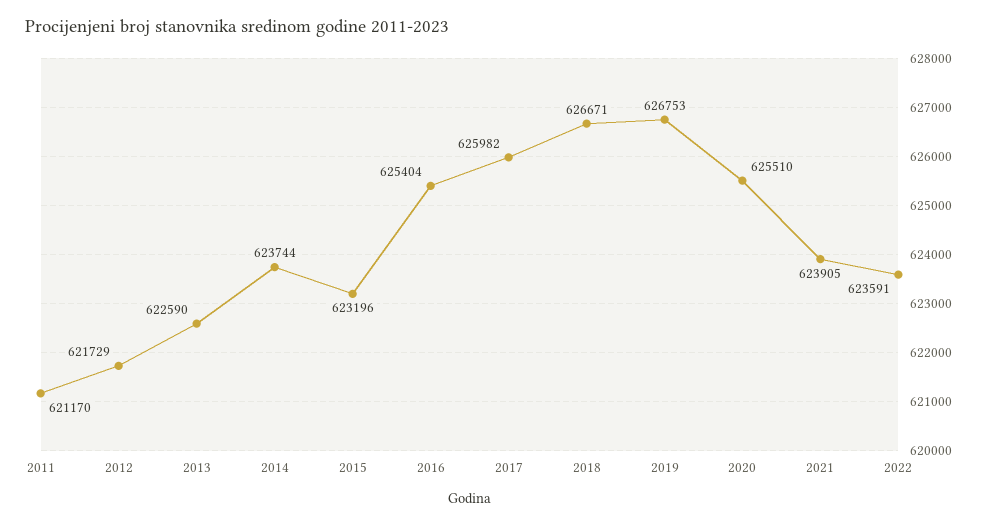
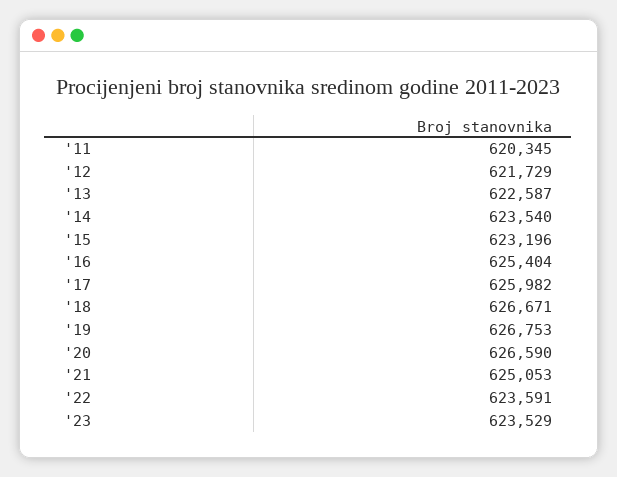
2011: 621170 -> 620345
2013: 622590 -> 622587
2014: 623744 -> 623540
2020: 625510 -> 626590
2021: 623905 -> 625053
'23: none -> 623529

